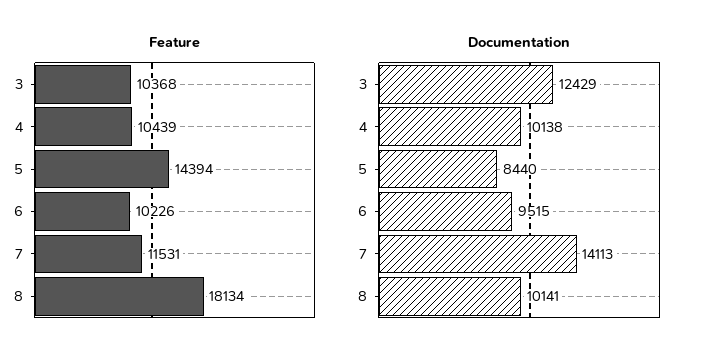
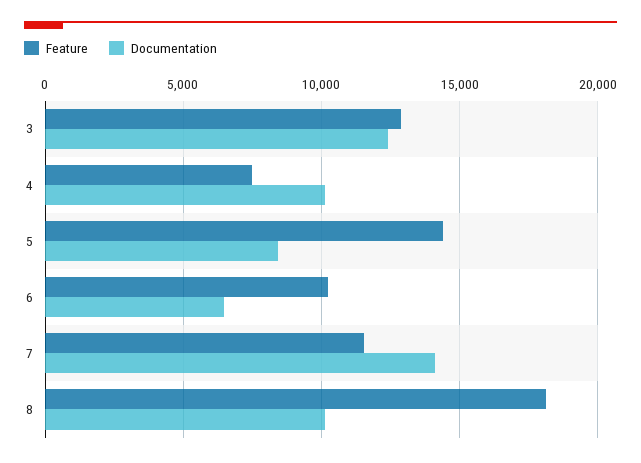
Feature, 3: 10368 -> 13000
Feature, 4: 10439 -> 7500
Documentation, 6: 9515 -> 6500

